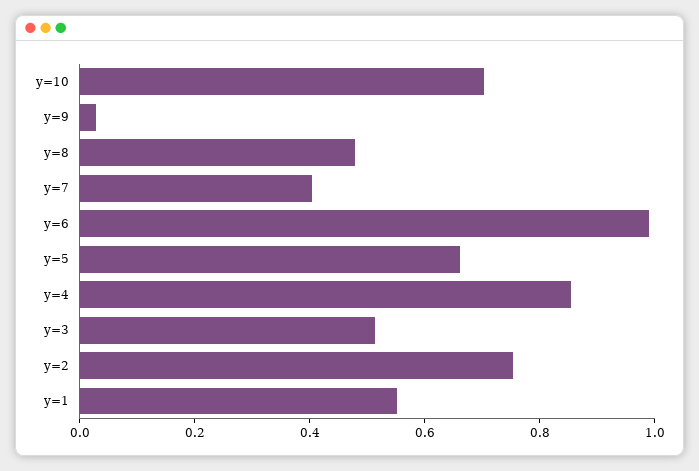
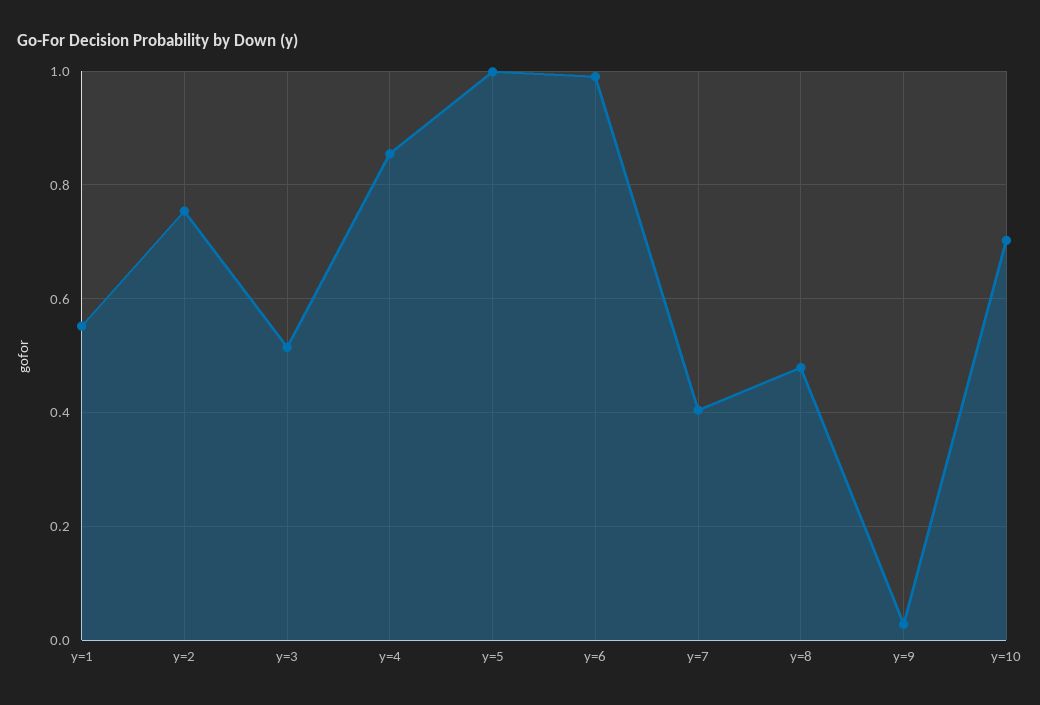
y=5: 0.65 -> 1

